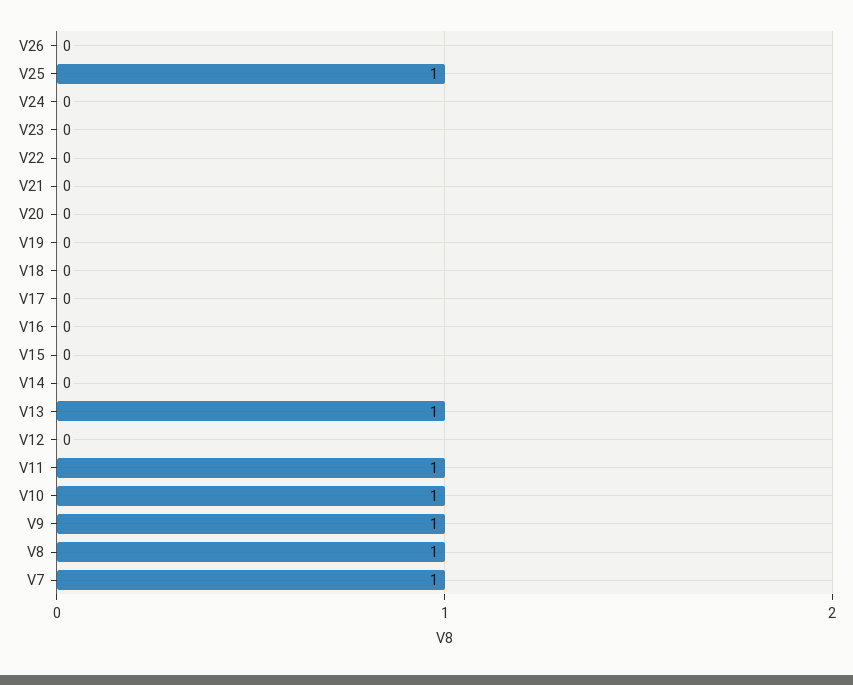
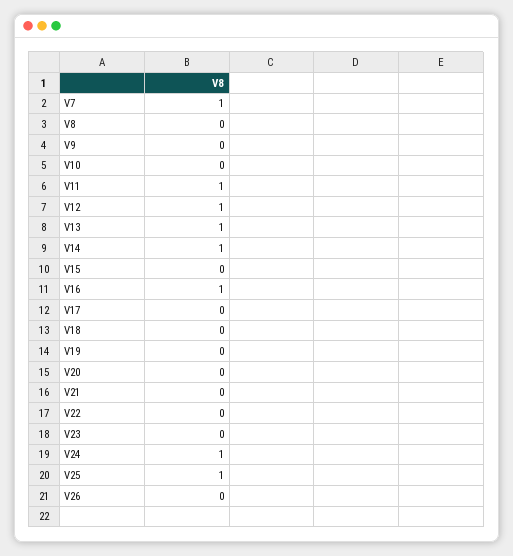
V24: 0 -> 1
V16: 0 -> 1
V14: 0 -> 1
V12: 0 -> 1
V10: 1 -> 0
V9: 1 -> 0
V8: 1 -> 0

